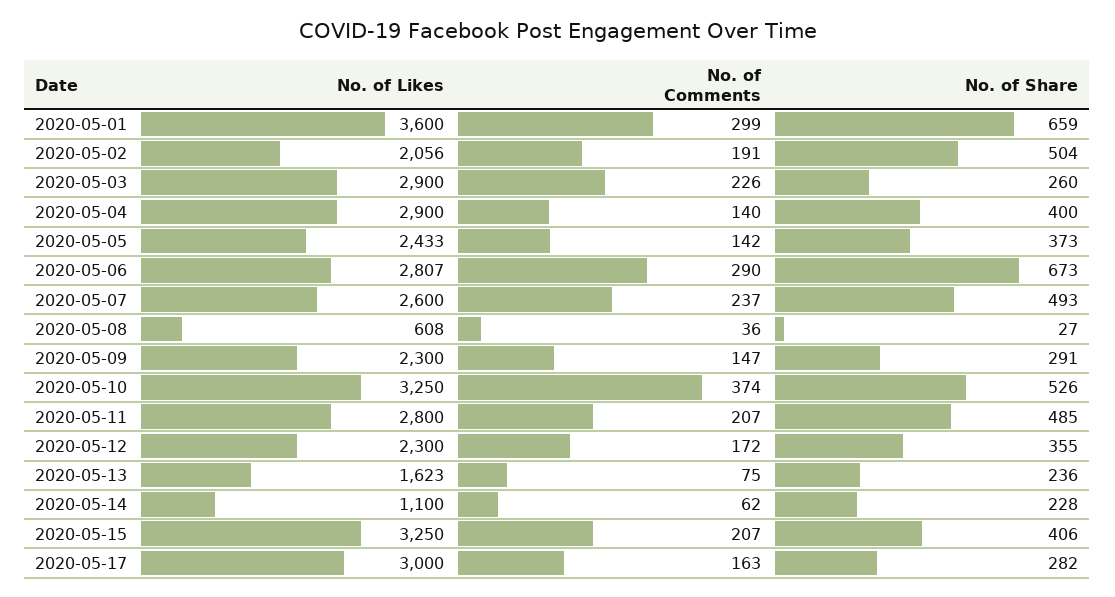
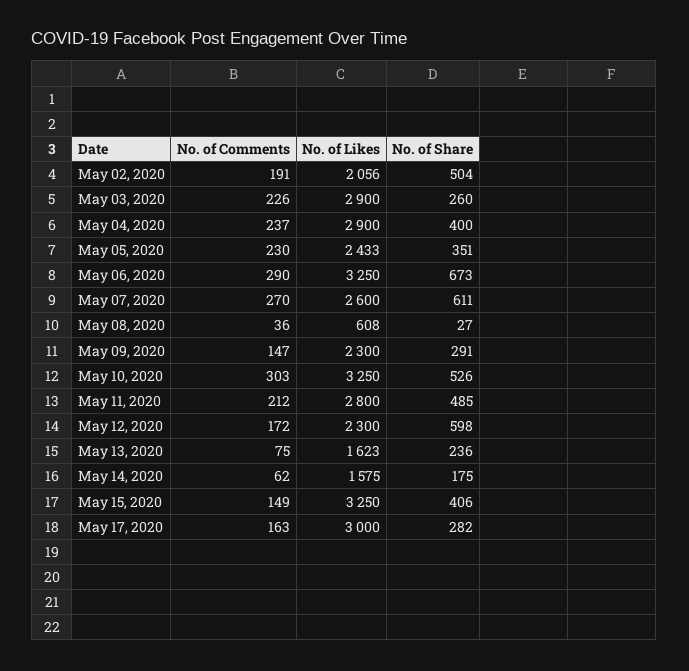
No. of Likes, 2020-05-01: 3600 -> none
No. of Comments, 2020-05-01: 299 -> none
No. of Share, 2020-05-01: 659 -> none
No. of Comments, 2020-05-04: 140 -> 237
No. of Comments, 2020-05-05: 142 -> 230
No. of Share, 2020-05-05: 373 -> 351
No. of Likes, 2020-05-06: 2807 -> 3250
No. of Comments, 2020-05-07: 237 -> 270
No. of Share, 2020-05-07: 493 -> 611
No. of Comments, 2020-05-10: 374 -> 303
No. of Comments, 2020-05-11: 207 -> 212
No. of Share, 2020-05-12: 355 -> 598
No. of Likes, 2020-05-14: 1100 -> 1575
No. of Share, 2020-05-14: 228 -> 175
No. of Comments, 2020-05-15: 207 -> 149

